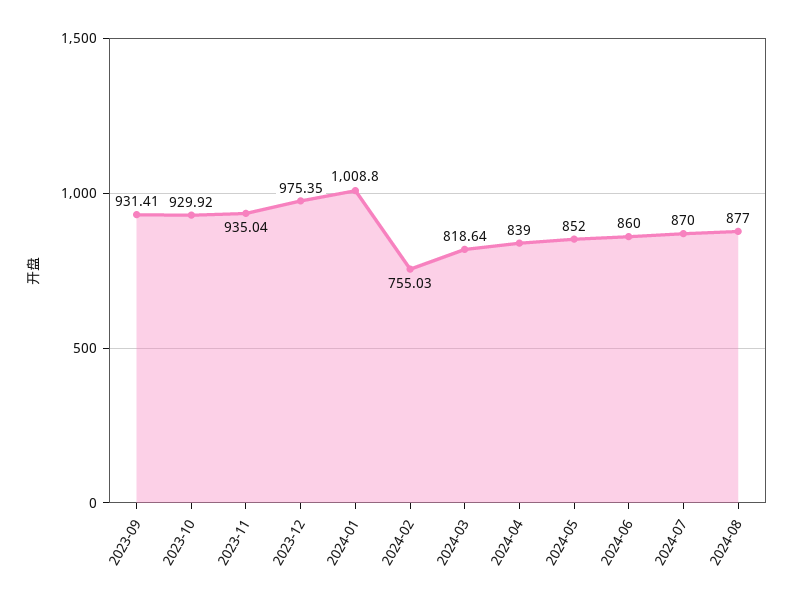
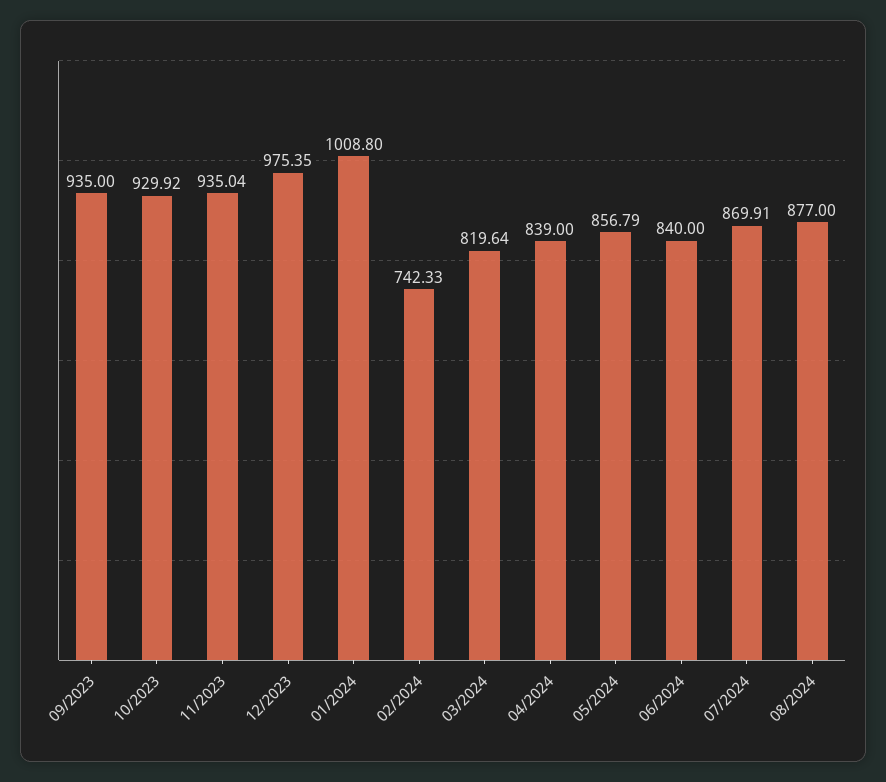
2023-09: 931.41 -> 935
2024-02: 755.03 -> 742.33
2024-03: 818.64 -> 819.64
2024-05: 852 -> 856.79
2024-06: 860 -> 840
2024-07: 870 -> 869.91

